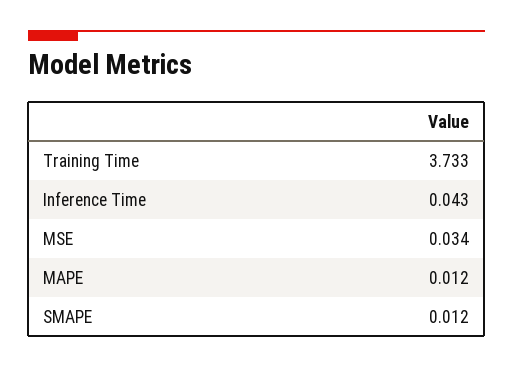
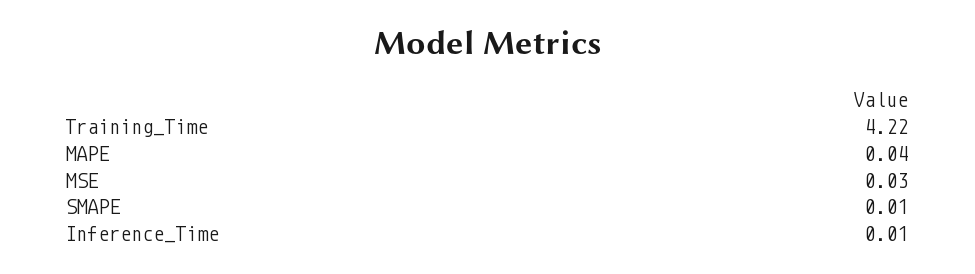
Training Time: 3.733 -> 4.22
Inference Time: 0.043 -> 0.01
MAPE: 0.012 -> 0.04

